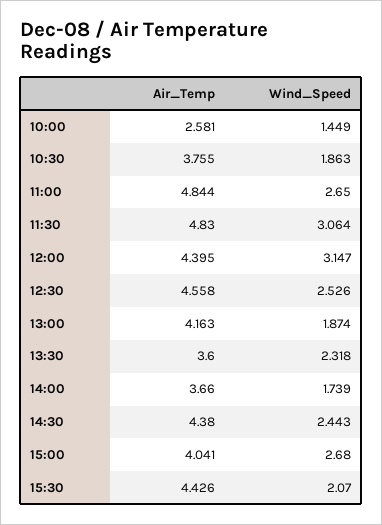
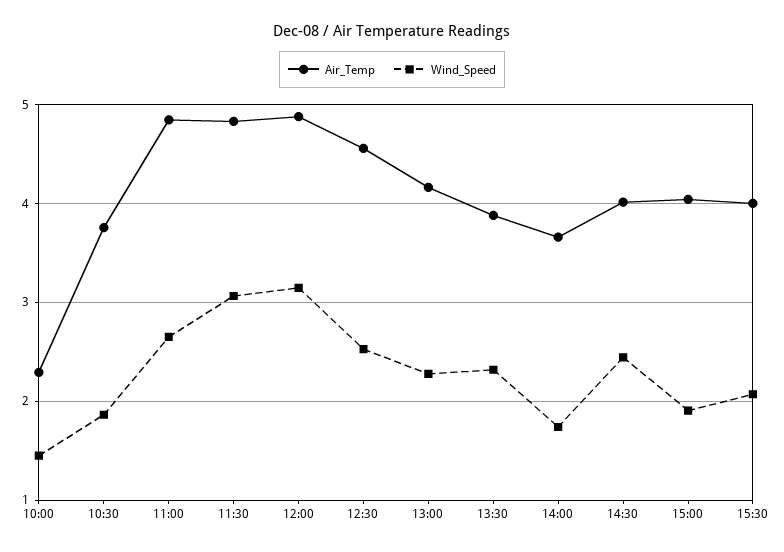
Air_Temp, 10:00: 2.581 -> 2.3
Air_Temp, 12:00: 4.395 -> 4.9
Wind_Speed, 13:00: 1.874 -> 2.3
Air_Temp, 13:30: 3.6 -> 3.9
Air_Temp, 14:30: 4.38 -> 4
Wind_Speed, 15:00: 2.68 -> 1.9
Air_Temp, 15:30: 4.426 -> 4

